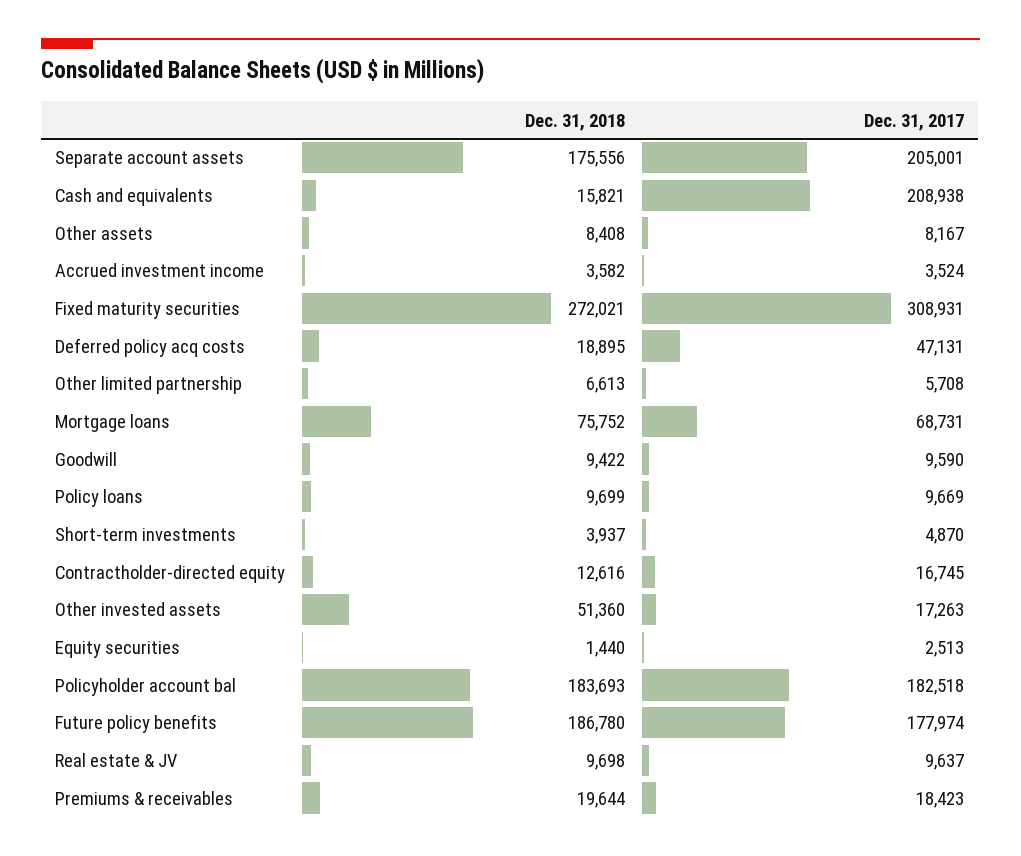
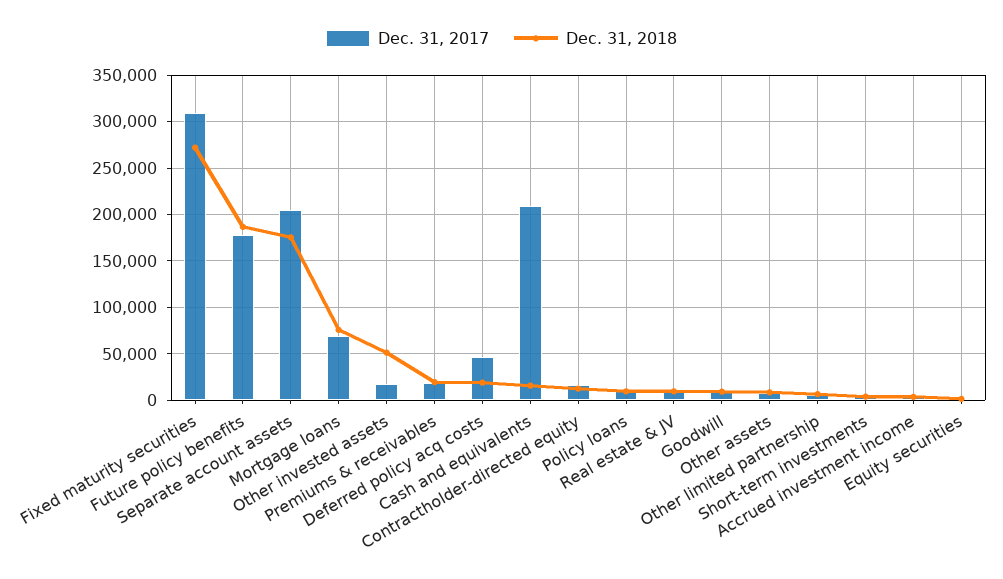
Dec. 31, 2018, Policyholder account bal: 183693 -> none
Dec. 31, 2017, Policyholder account bal: 182518 -> none

